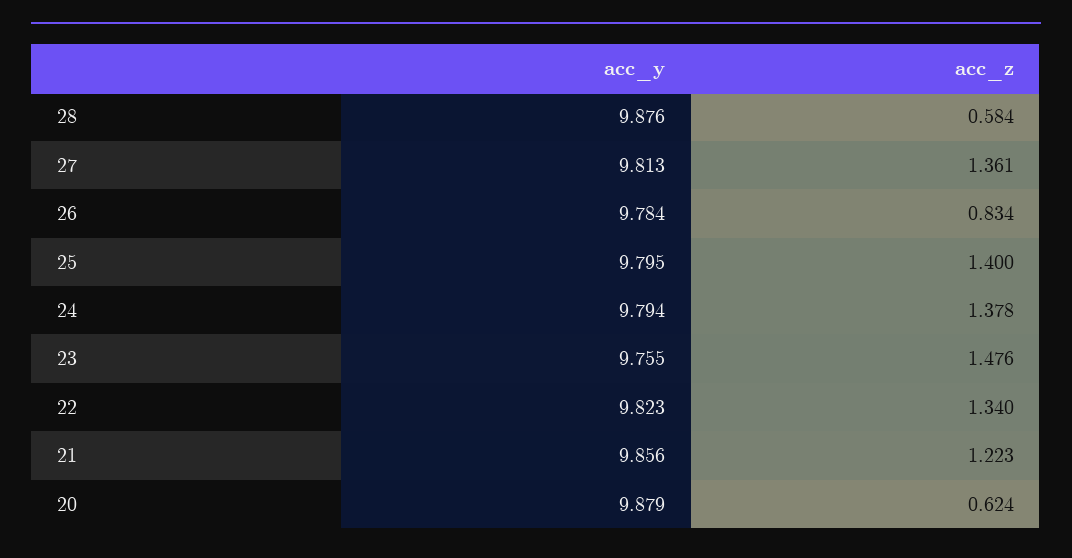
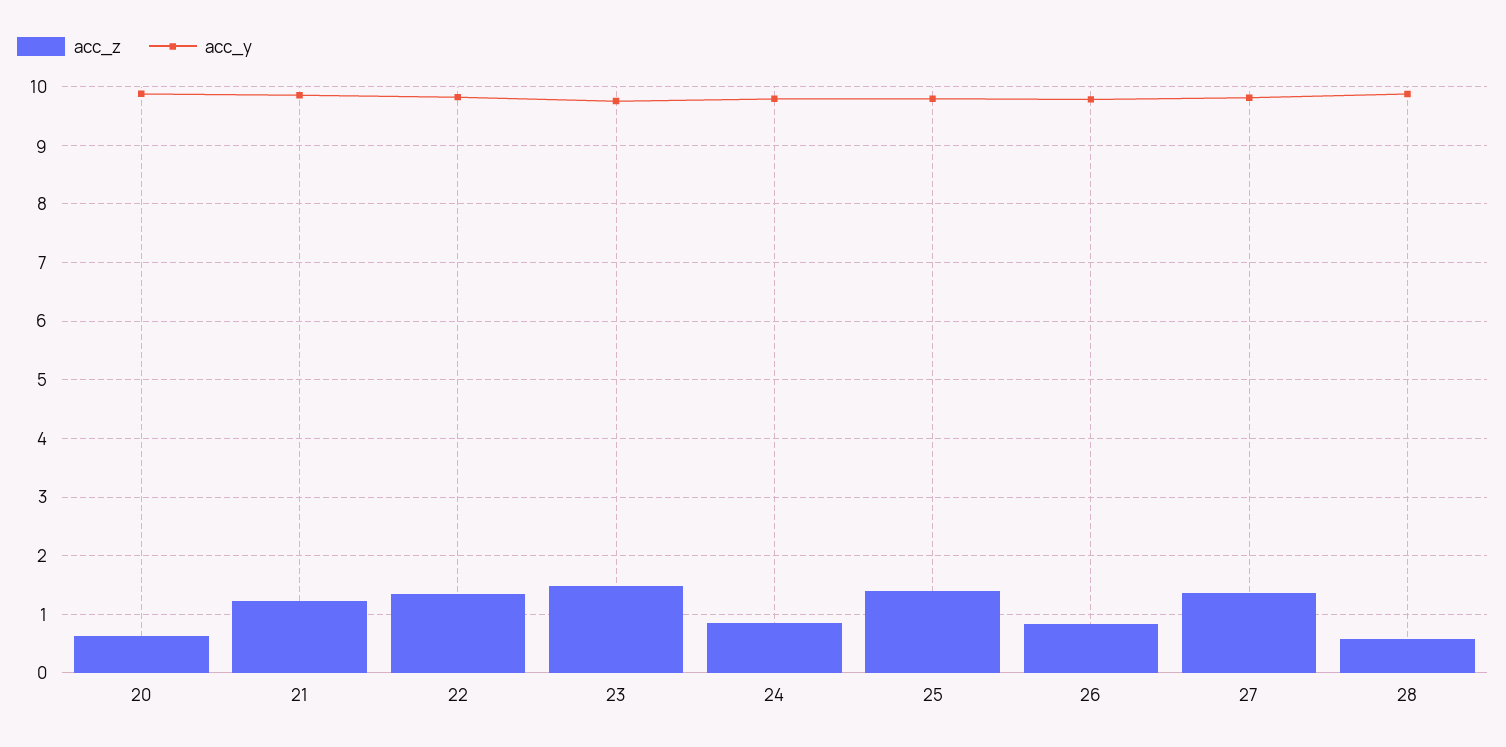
acc_z, 24: 1.378 -> 0.8

